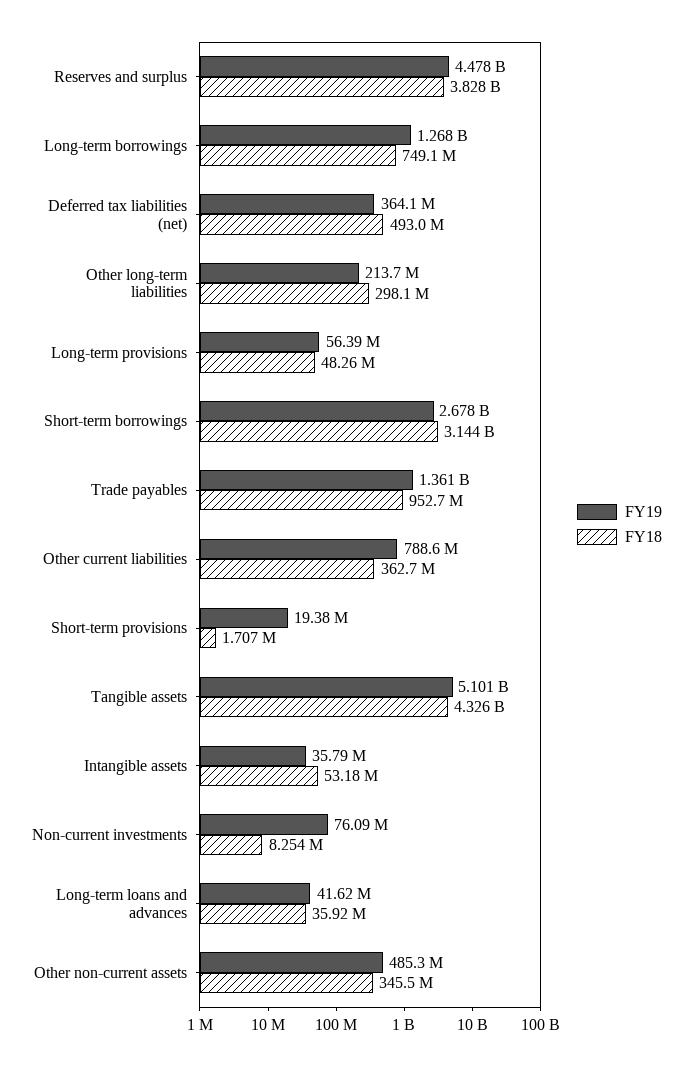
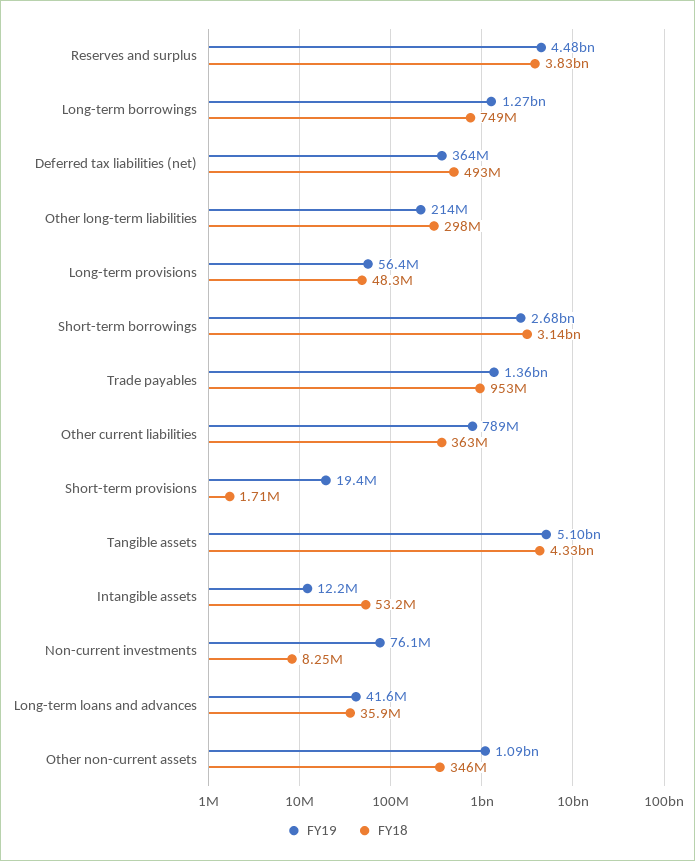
FY19, Intangible assets: 35790000 -> 12200000
FY19, Other non-current assets: 485300000 -> 1090000000

